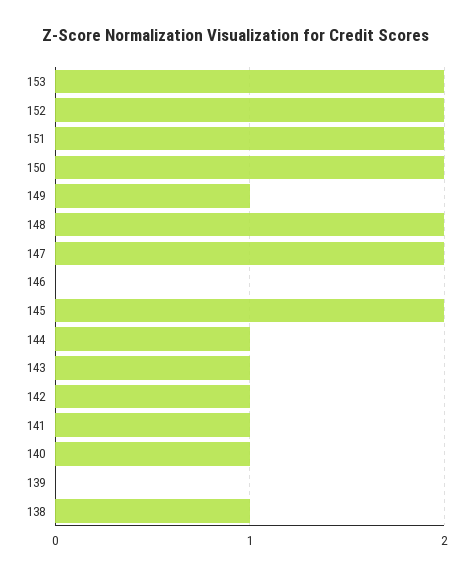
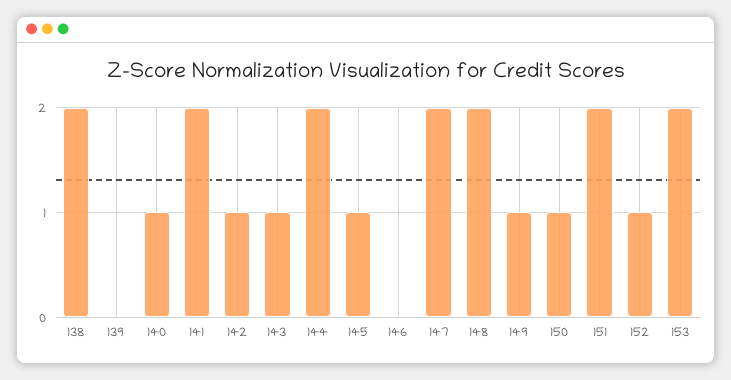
152: 2 -> 1
150: 2 -> 1
145: 2 -> 1
144: 1 -> 2
141: 1 -> 2
138: 1 -> 2

